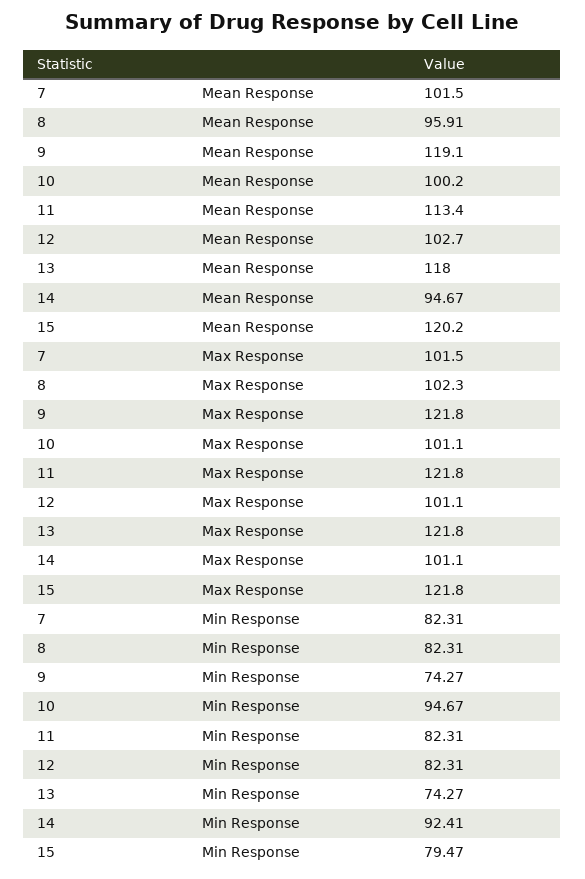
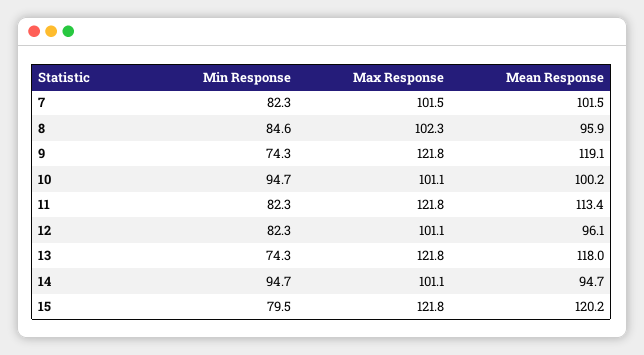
12, Mean Response: 102.7 -> 96.1
8, Min Response: 82.31 -> 84.6
14, Min Response: 92.41 -> 94.7

